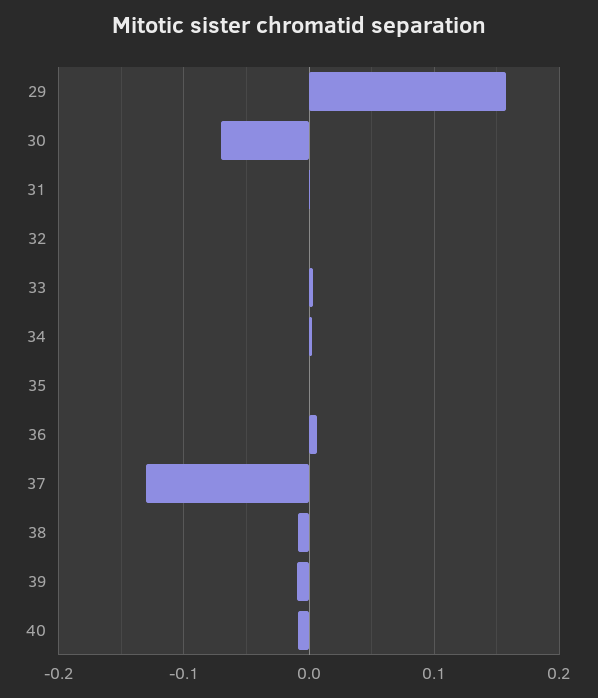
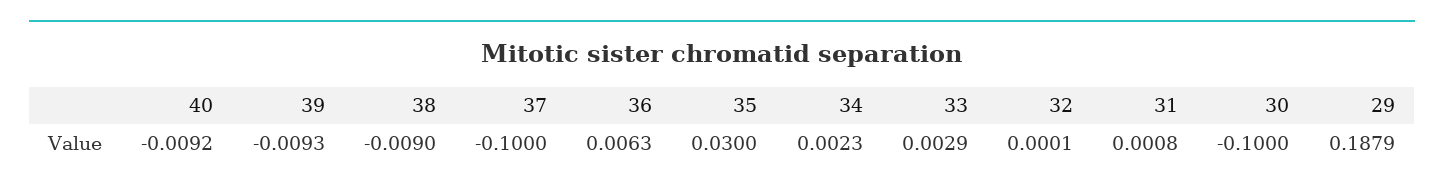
29: 0.16 -> 0.1879
30: -0.07 -> -0.1
35: 0 -> 0.03
37: -0.13 -> -0.1

